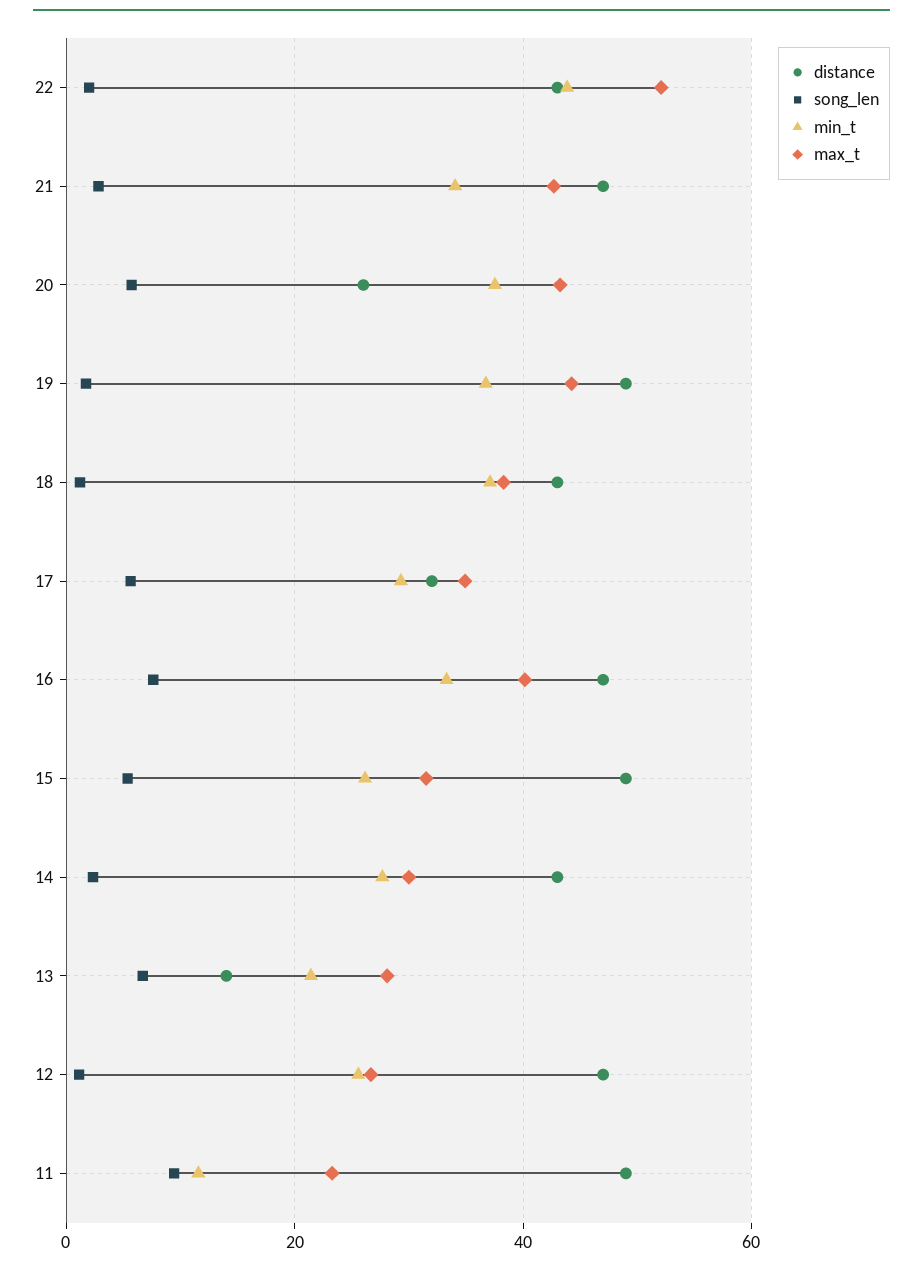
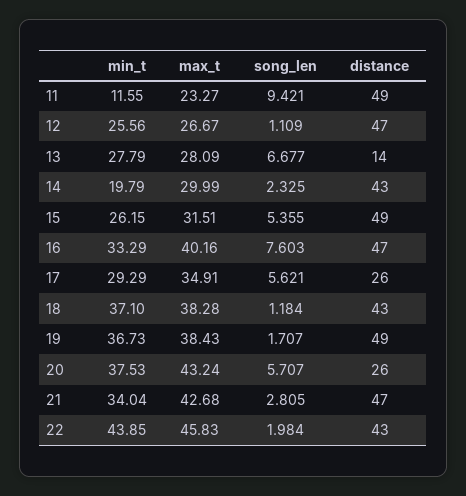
max_t, 22: 52 -> 45.83
max_t, 19: 44 -> 38.43
distance, 17: 32 -> 26
min_t, 14: 28 -> 19.79
min_t, 13: 22 -> 27.79

